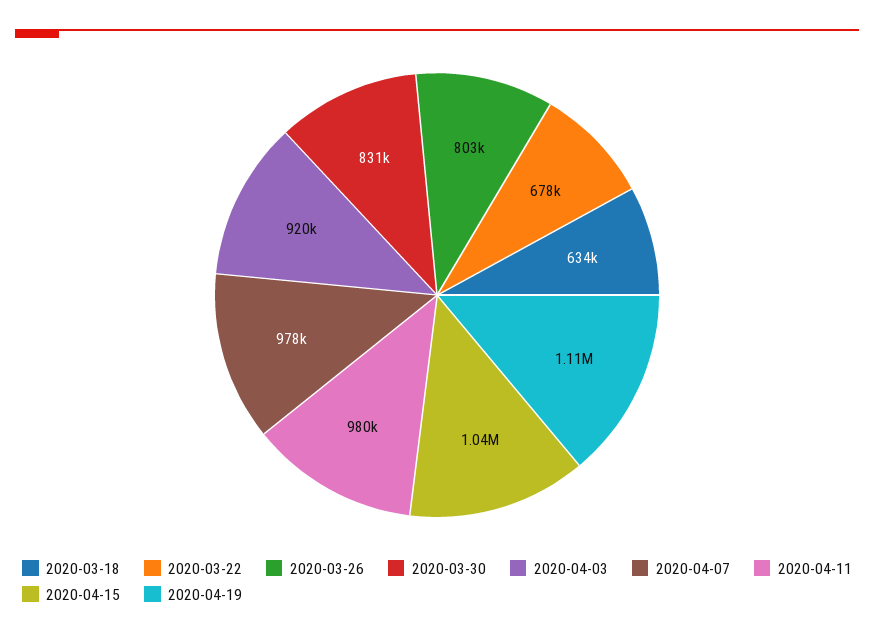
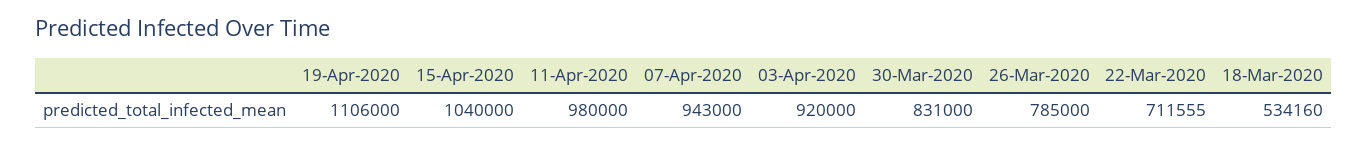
2020-03-18: 634000 -> 534160
2020-03-22: 678000 -> 711555
2020-03-26: 803000 -> 785000
2020-04-07: 978000 -> 943000

